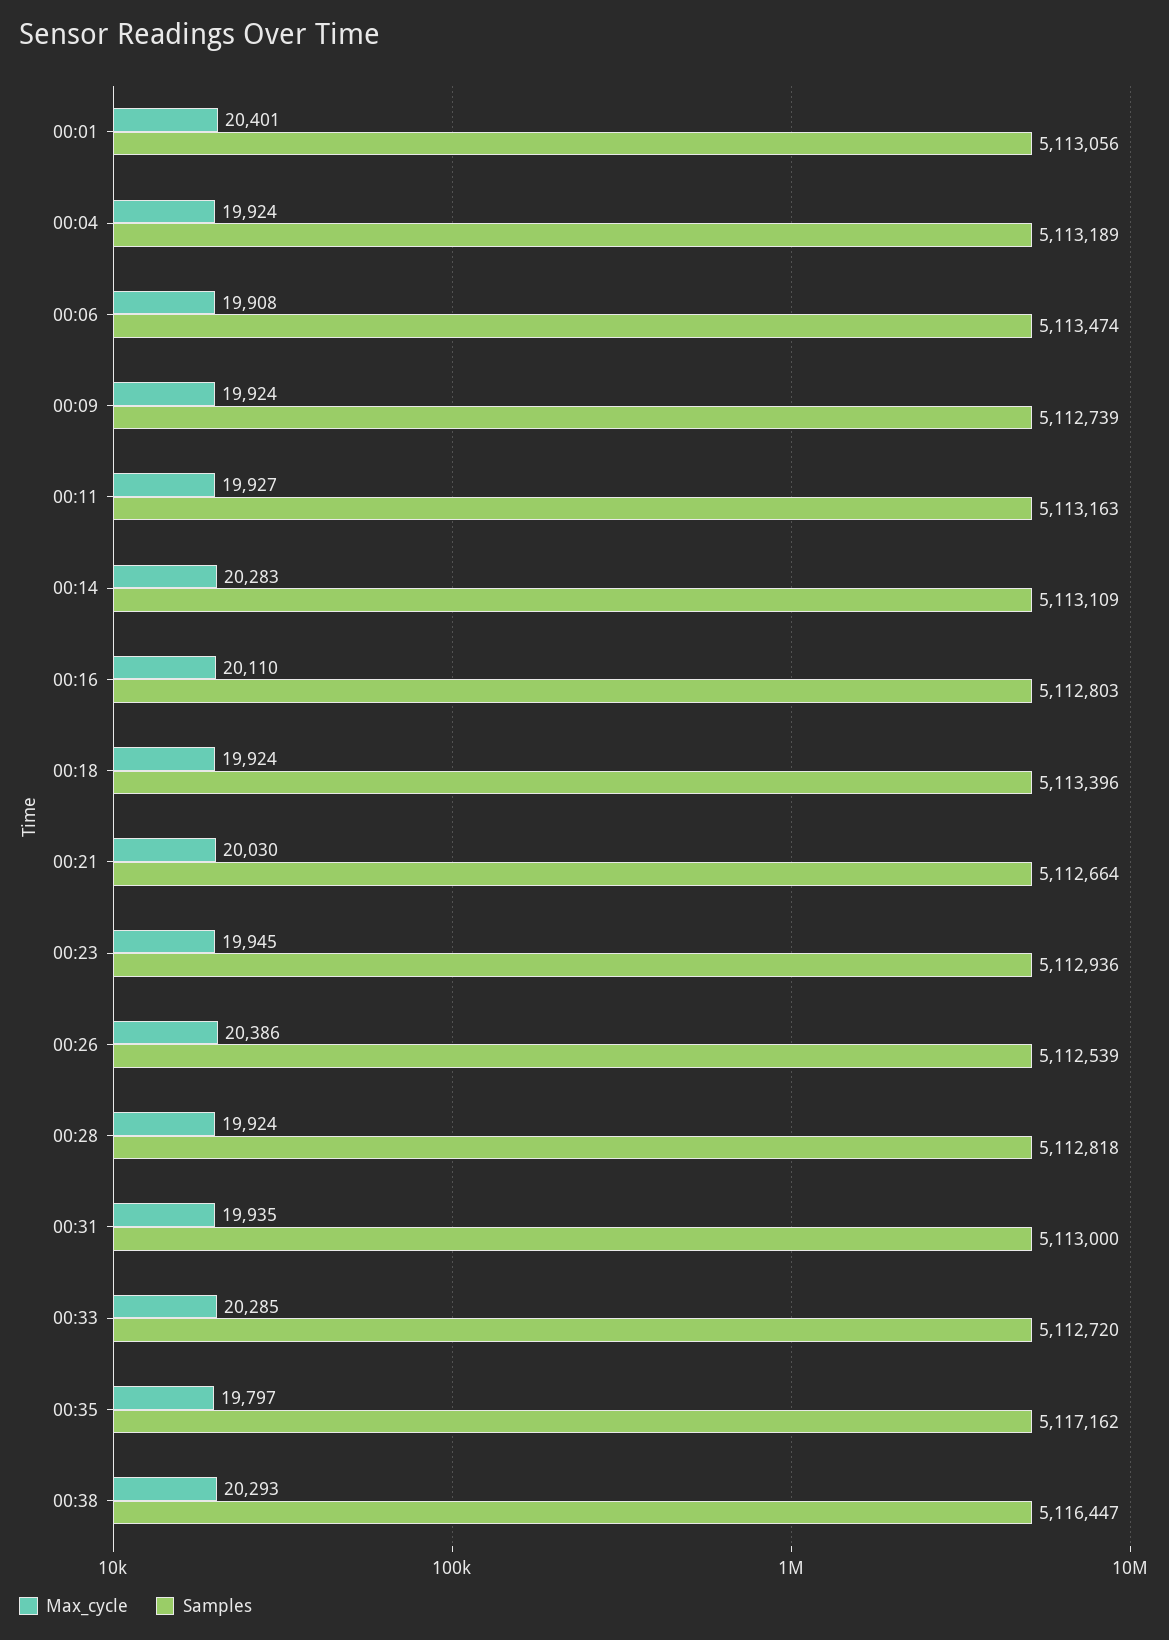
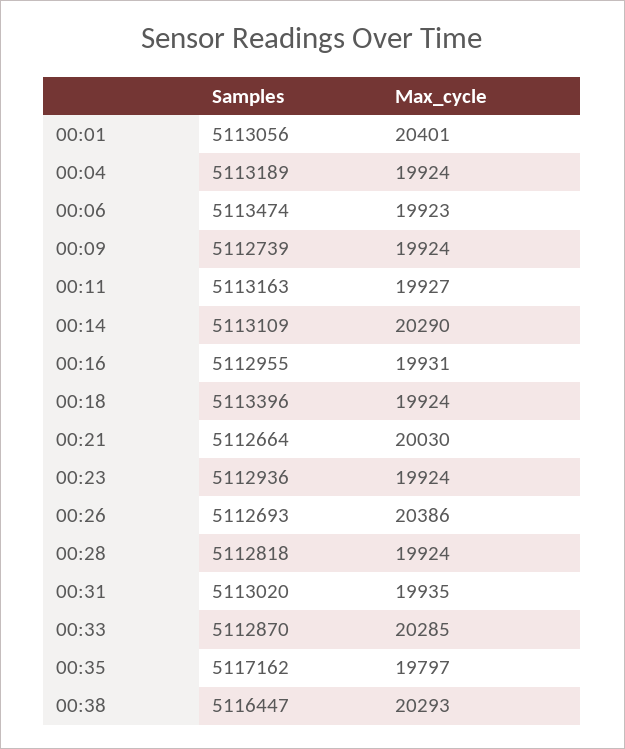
Max_cycle, 00:06: 19908 -> 19923
Max_cycle, 00:14: 20283 -> 20290
Max_cycle, 00:16: 20110 -> 19931
Samples, 00:16: 5112803 -> 5112955
Max_cycle, 00:23: 19945 -> 19924
Samples, 00:26: 5112539 -> 5112693
Samples, 00:31: 5113000 -> 5113020
Samples, 00:33: 5112720 -> 5112870

